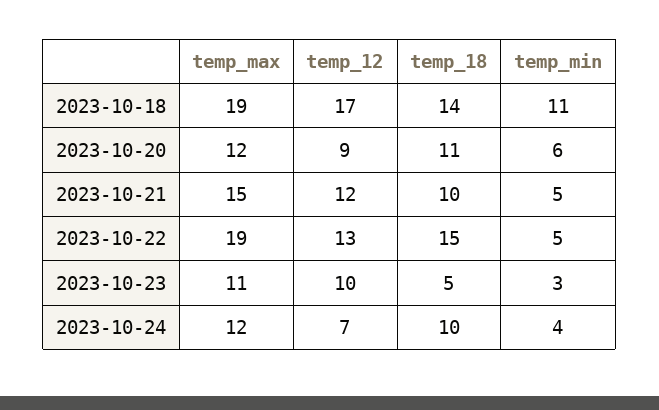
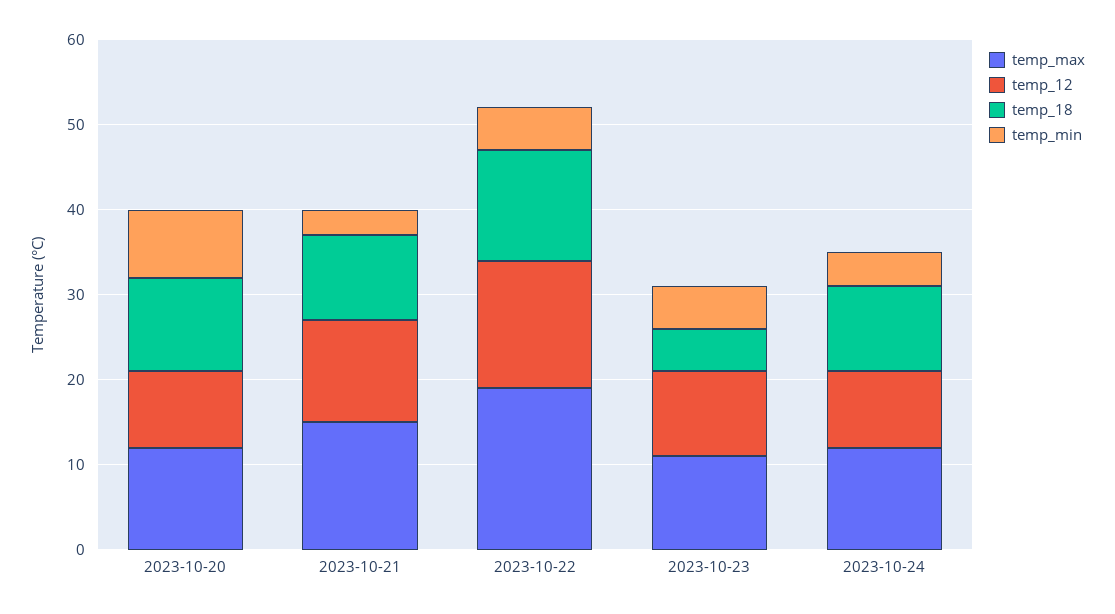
temp_max, 2023-10-18: 19 -> none
temp_12, 2023-10-18: 17 -> none
temp_18, 2023-10-18: 14 -> none
temp_min, 2023-10-18: 11 -> none
temp_min, 2023-10-20: 6 -> 8
temp_min, 2023-10-21: 5 -> 3
temp_12, 2023-10-22: 13 -> 15
temp_18, 2023-10-22: 15 -> 13
temp_min, 2023-10-23: 3 -> 5
temp_12, 2023-10-24: 7 -> 9

